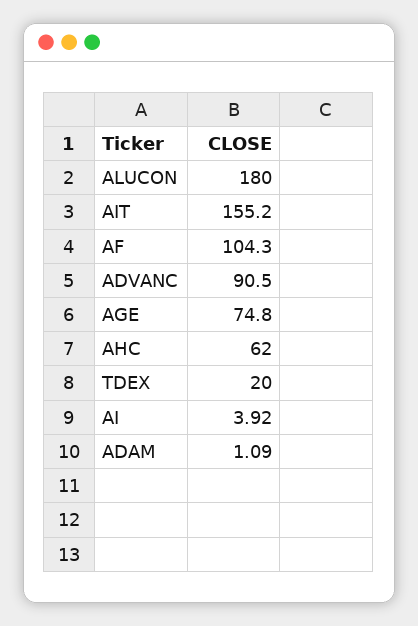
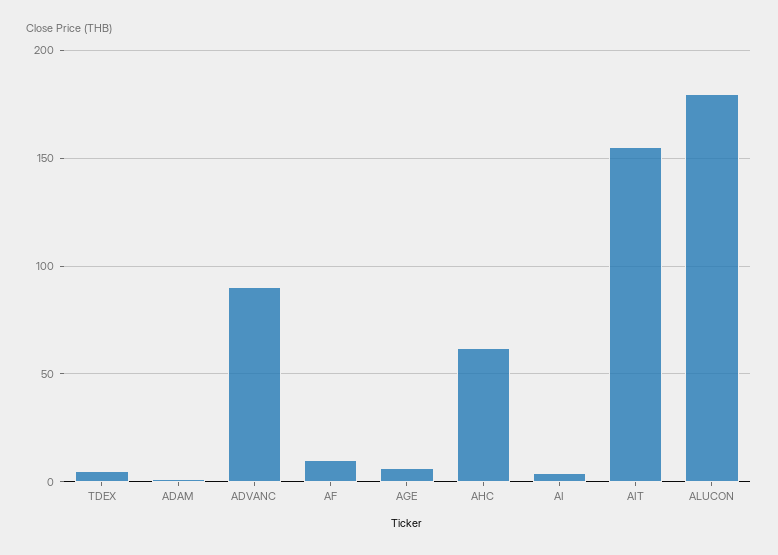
AF: 104.3 -> 10
AGE: 74.8 -> 5
TDEX: 20 -> 5

